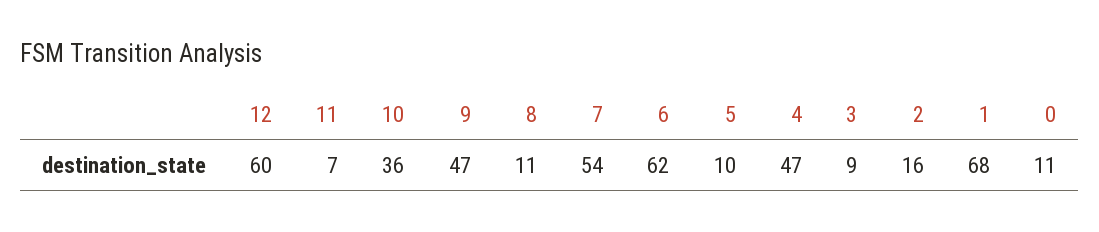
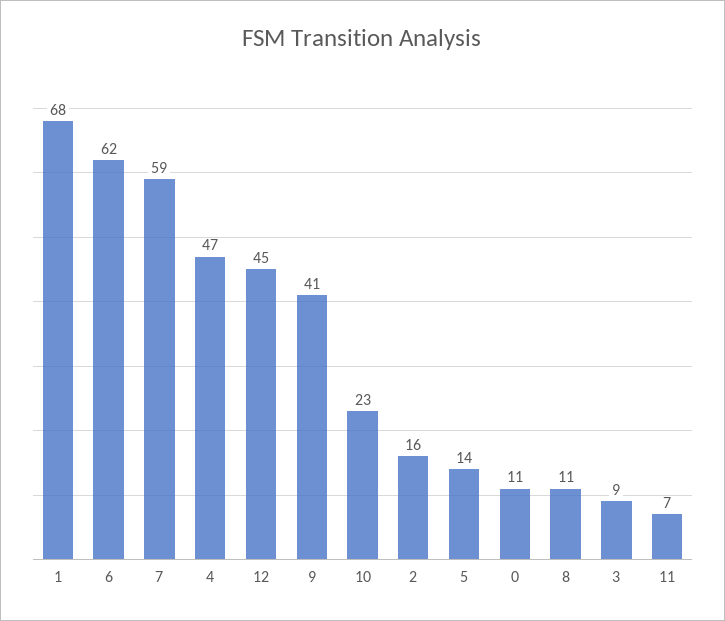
12: 60 -> 45
10: 36 -> 23
9: 47 -> 41
7: 54 -> 59
5: 10 -> 14

